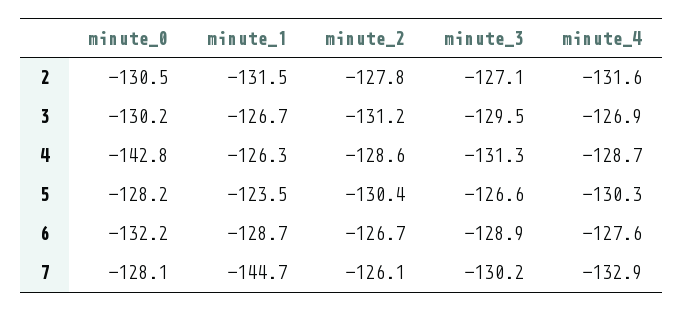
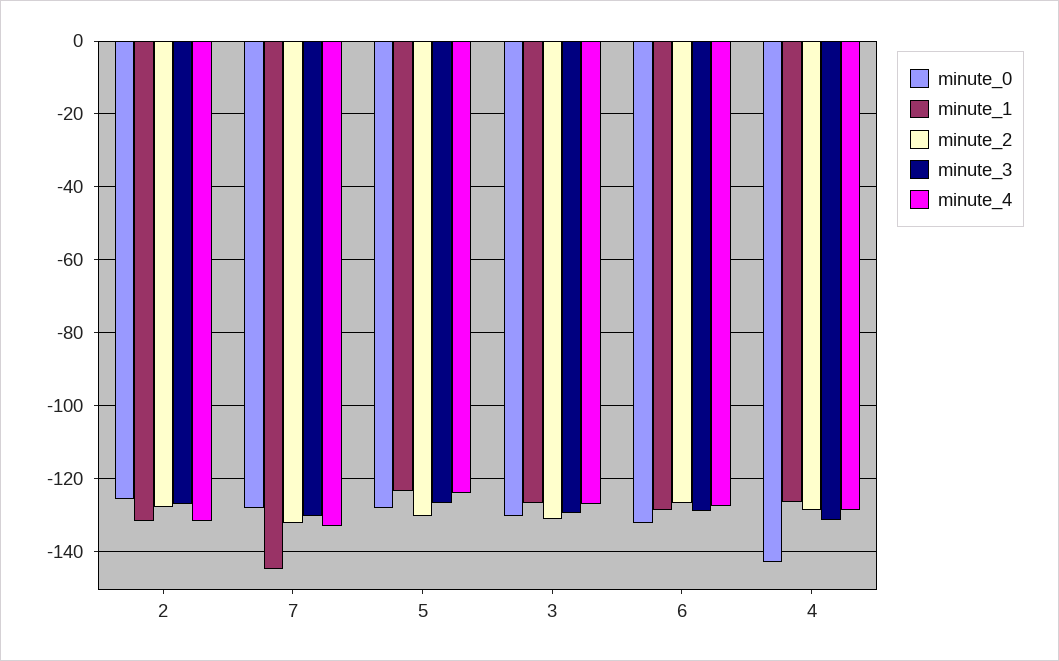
minute_0, 2: -130.5 -> -126
minute_4, 5: -130.3 -> -124
minute_2, 7: -126.1 -> -132

